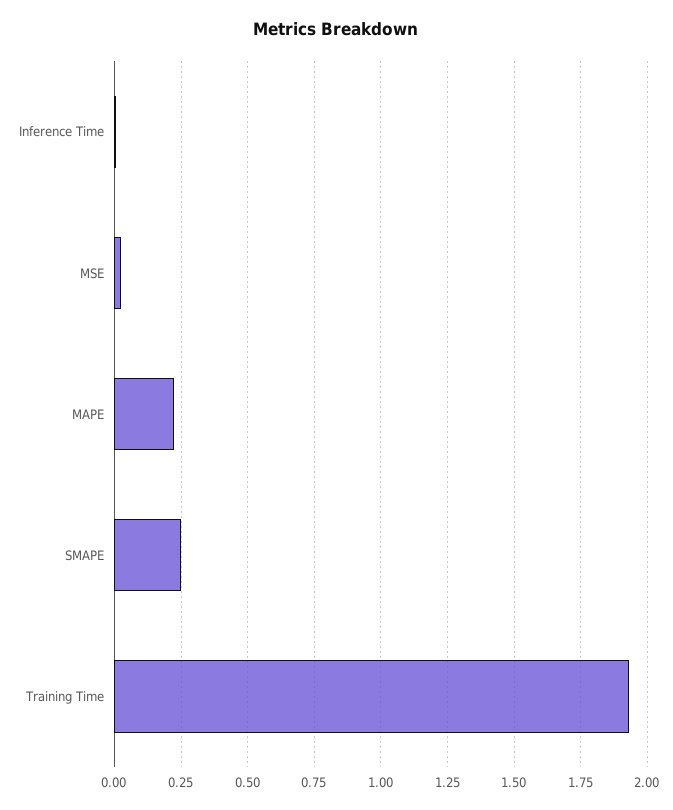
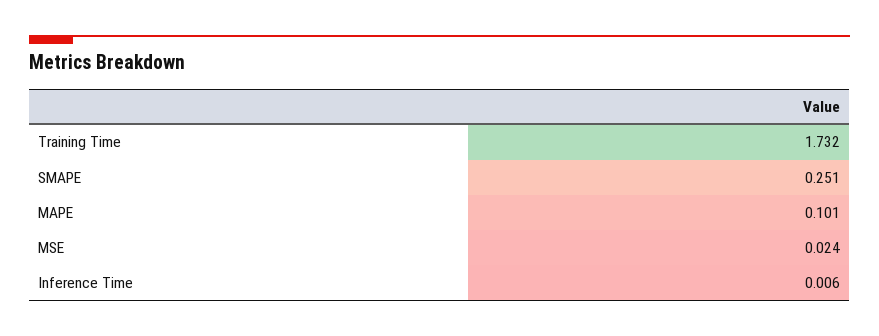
MAPE: 0.225 -> 0.101
Training Time: 1.925 -> 1.732

